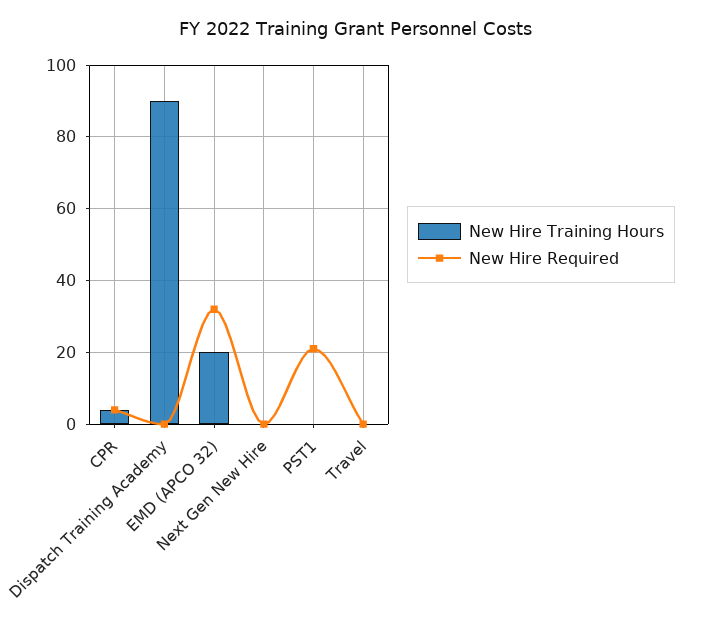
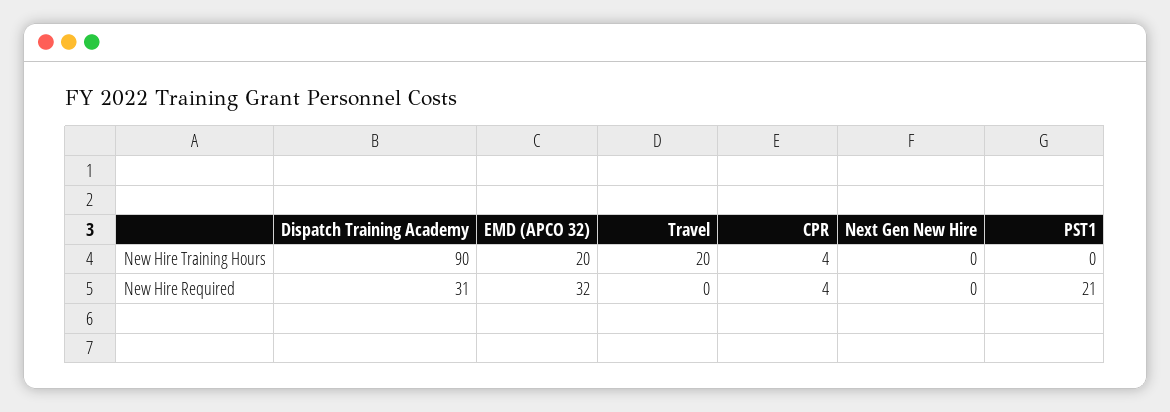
New Hire Required, Dispatch Training Academy: 0 -> 31
New Hire Training Hours, Travel: 0 -> 20

